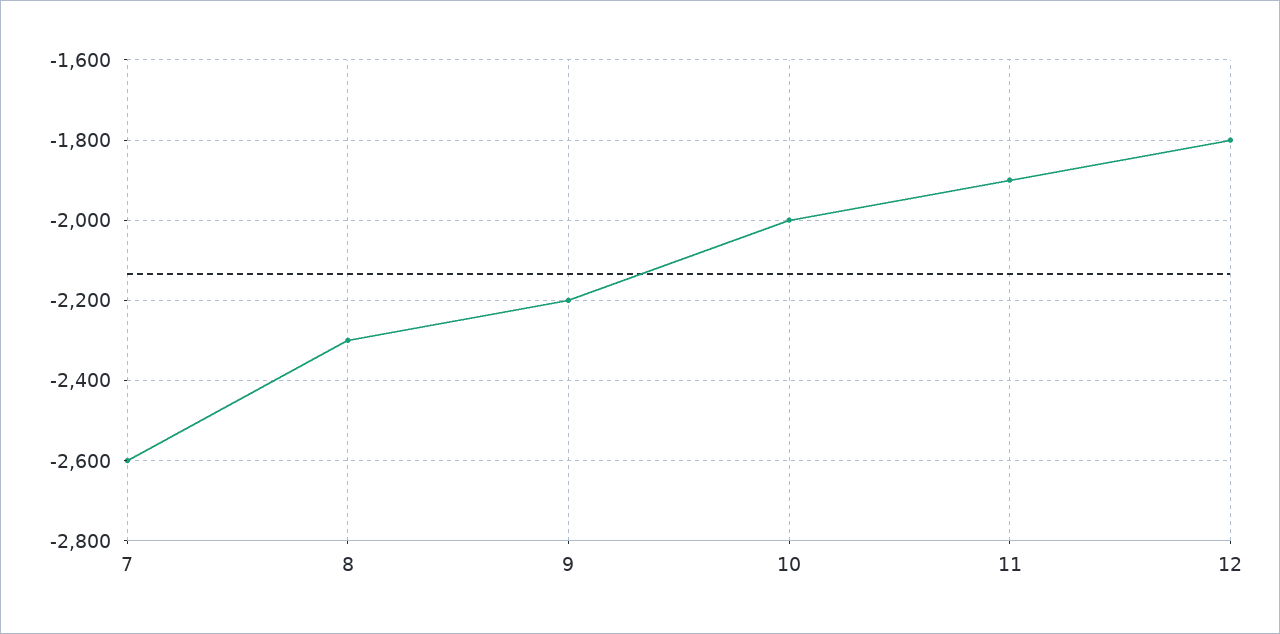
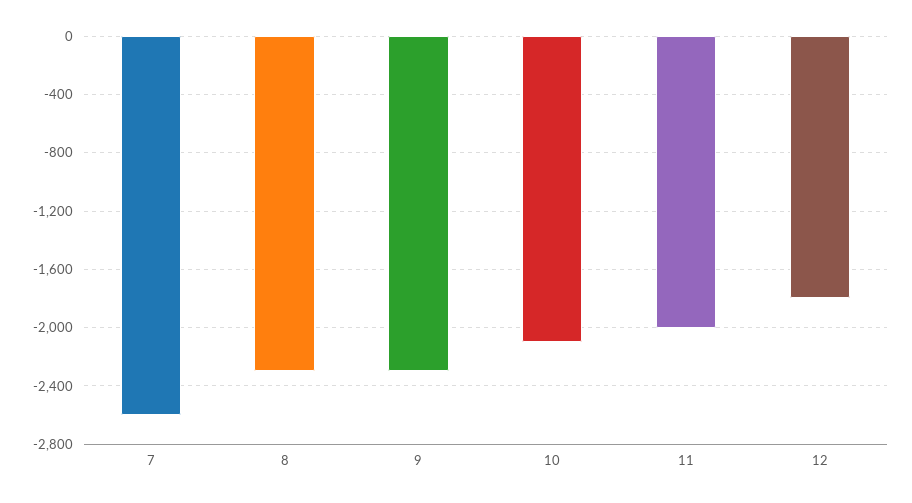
9: -2200 -> -2300
10: -2000 -> -2100
11: -1900 -> -2000

